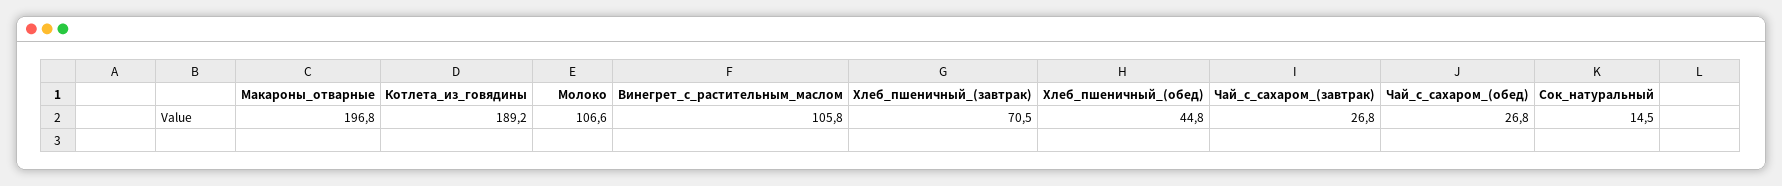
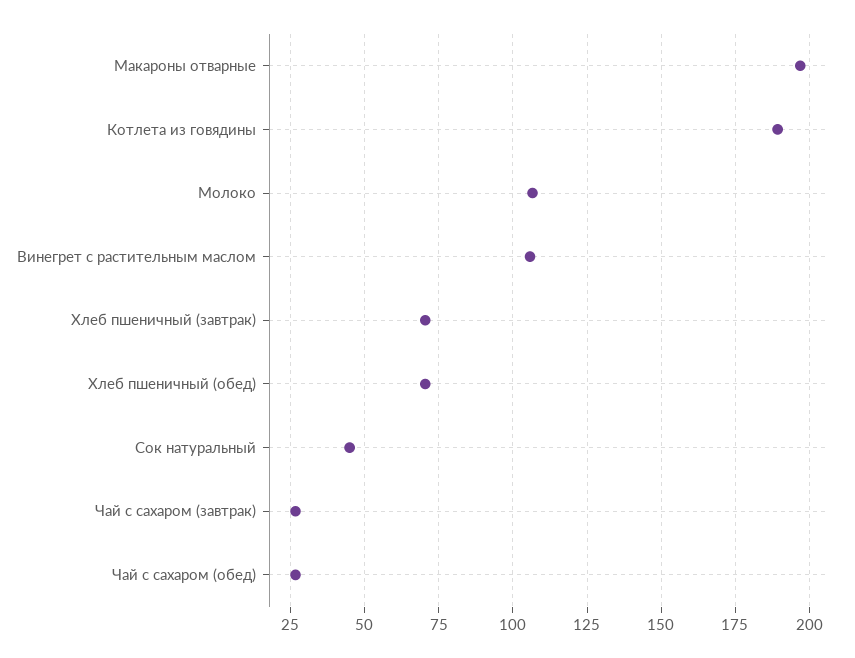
Хлеб_пшеничный_(обед): 44.8 -> 70
Сок_натуральный: 14.5 -> 45

